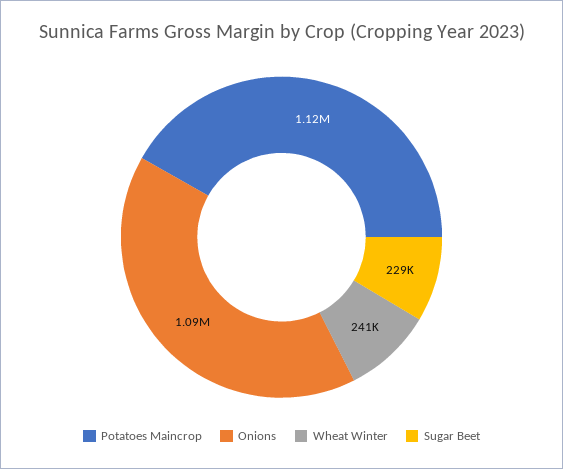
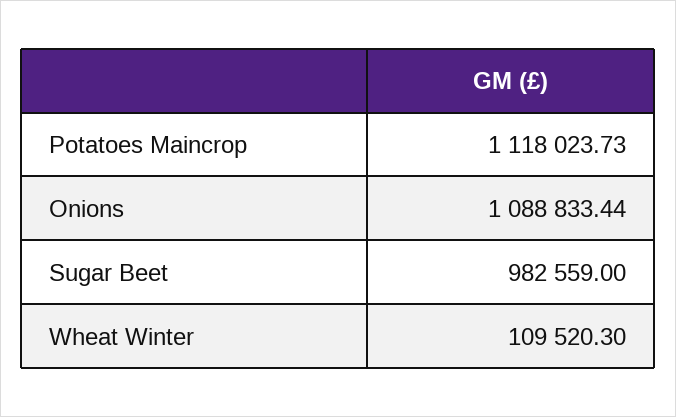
Wheat Winter: 241000 -> 109520.3
Sugar Beet: 229000 -> 982559

